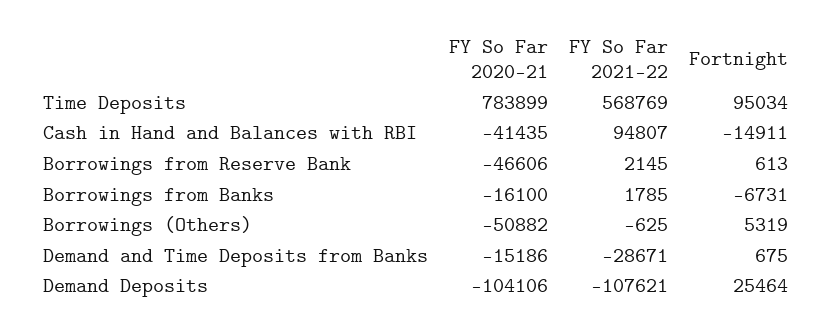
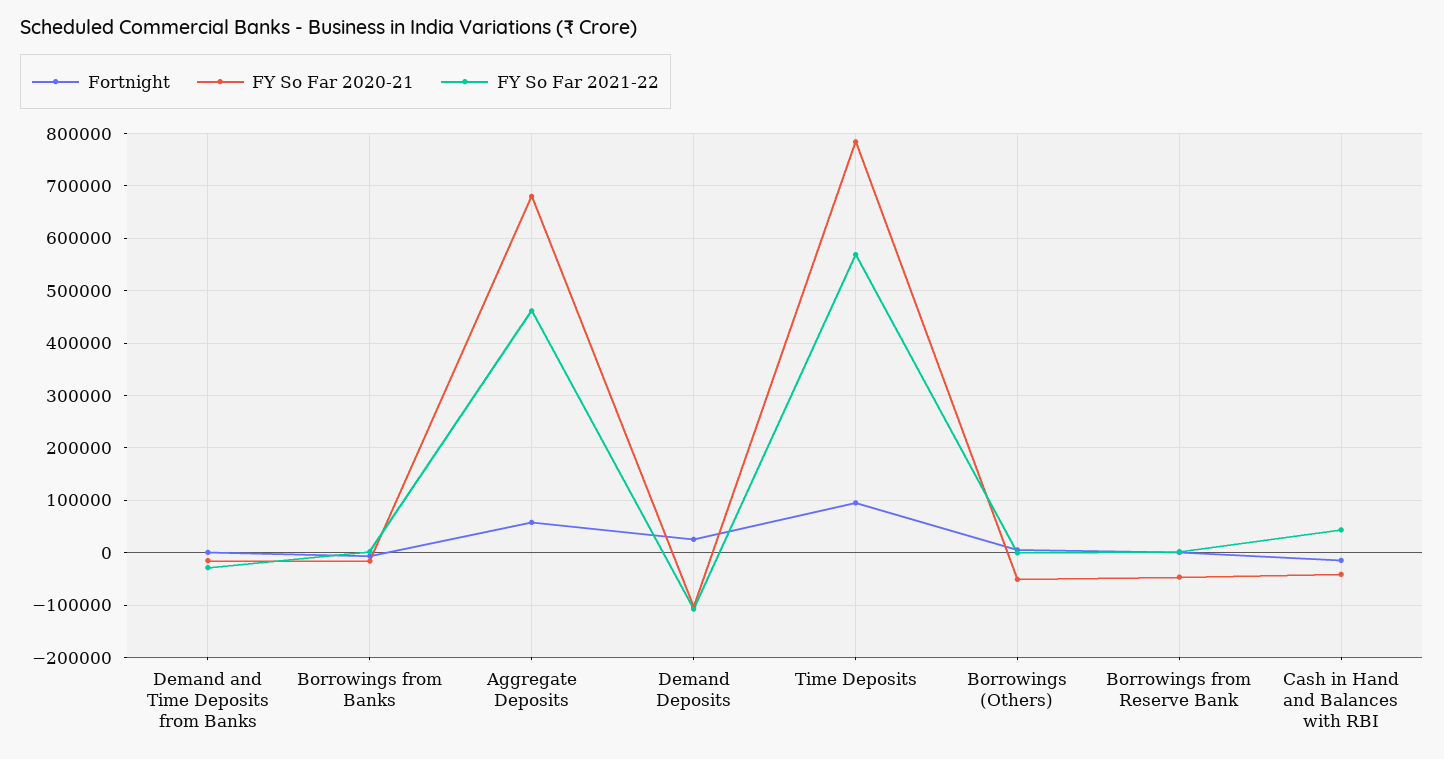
FY So Far 2021-22, Cash in Hand and Balances with RBI: 94807 -> 40000
Fortnight, Aggregate Deposits: none -> 60000
FY So Far 2020-21, Aggregate Deposits: none -> 680000
FY So Far 2021-22, Aggregate Deposits: none -> 460000

